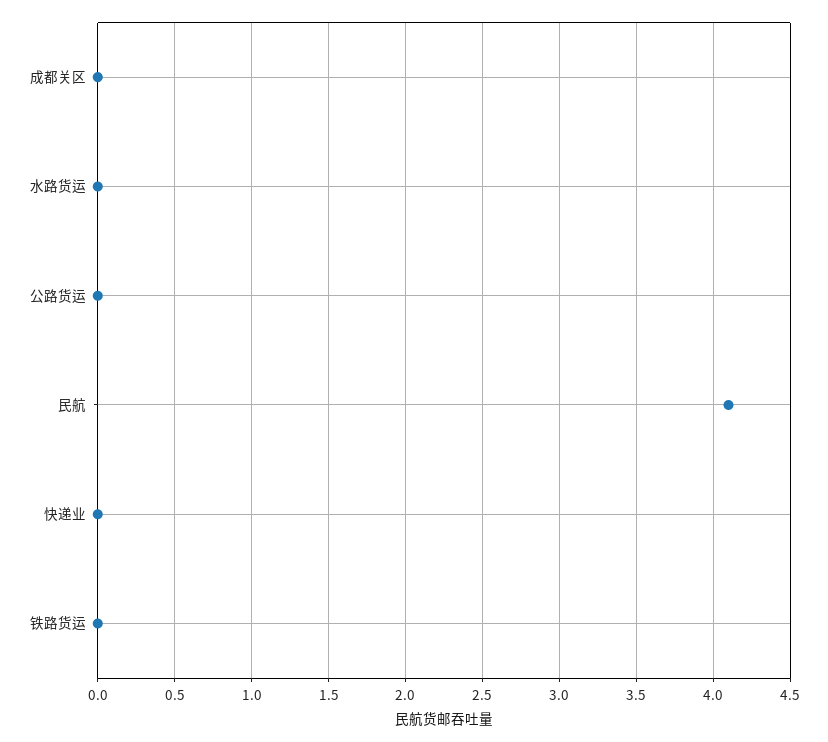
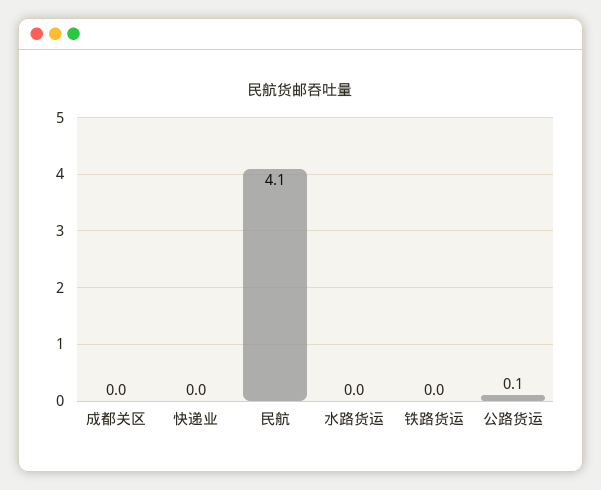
公路货运: 0 -> 0.1

